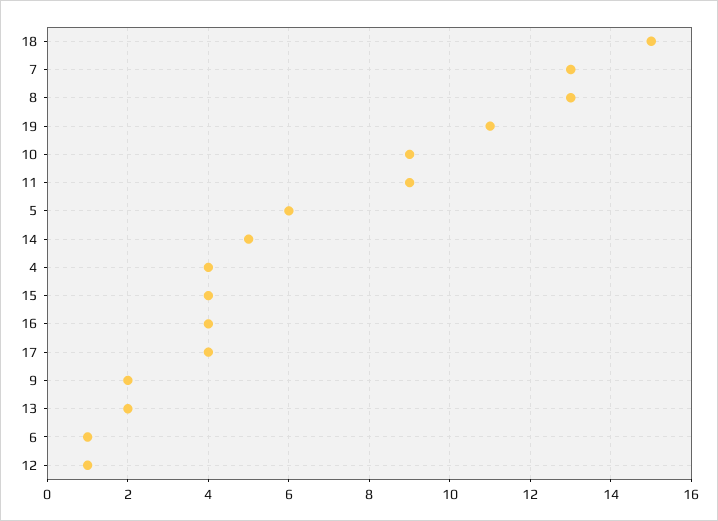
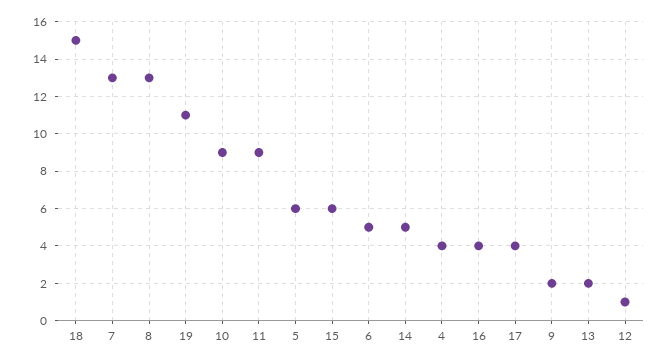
15: 4 -> 6
6: 1 -> 5

